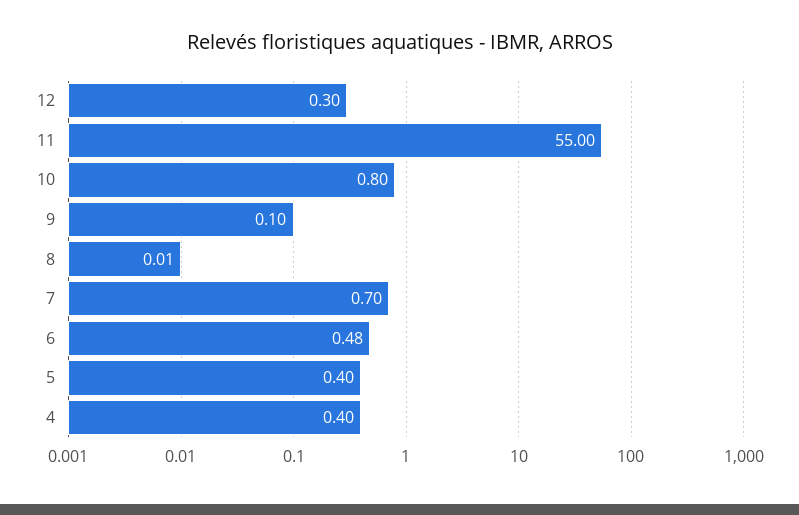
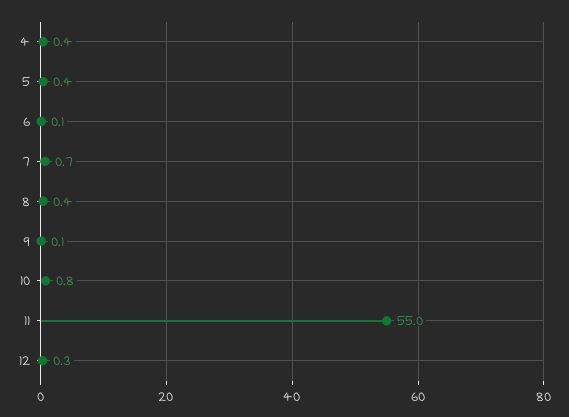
8: 0.01 -> 0.4
6: 0.48 -> 0.1

